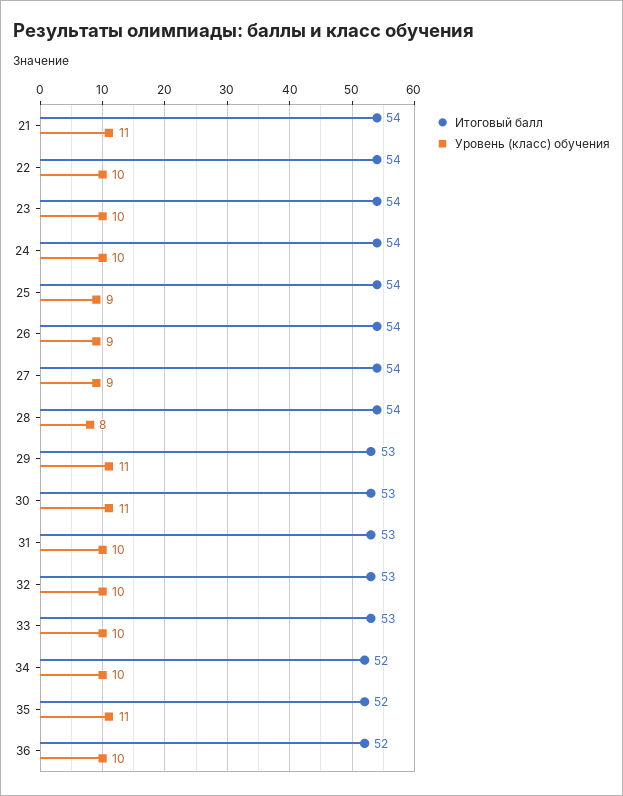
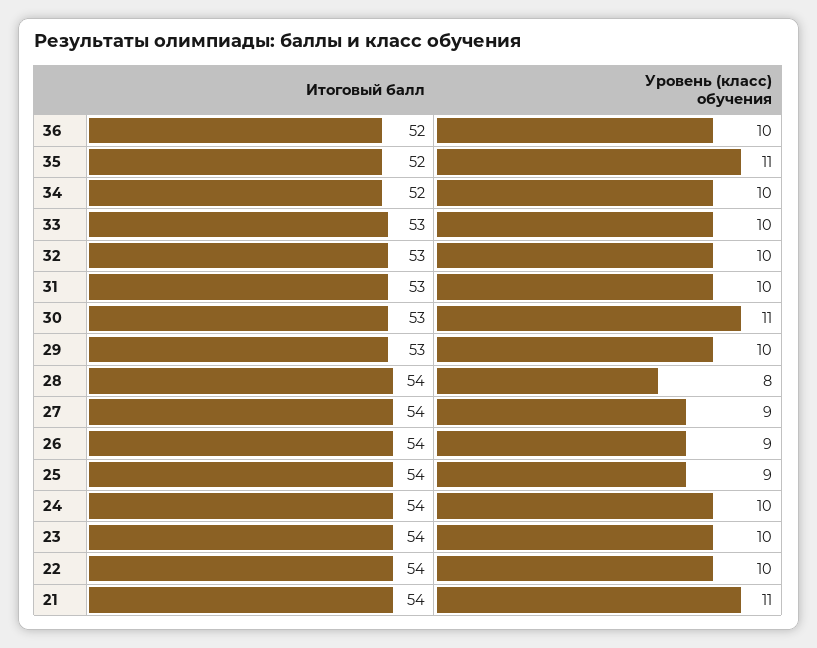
Уровень (класс) обучения, 29: 11 -> 10

